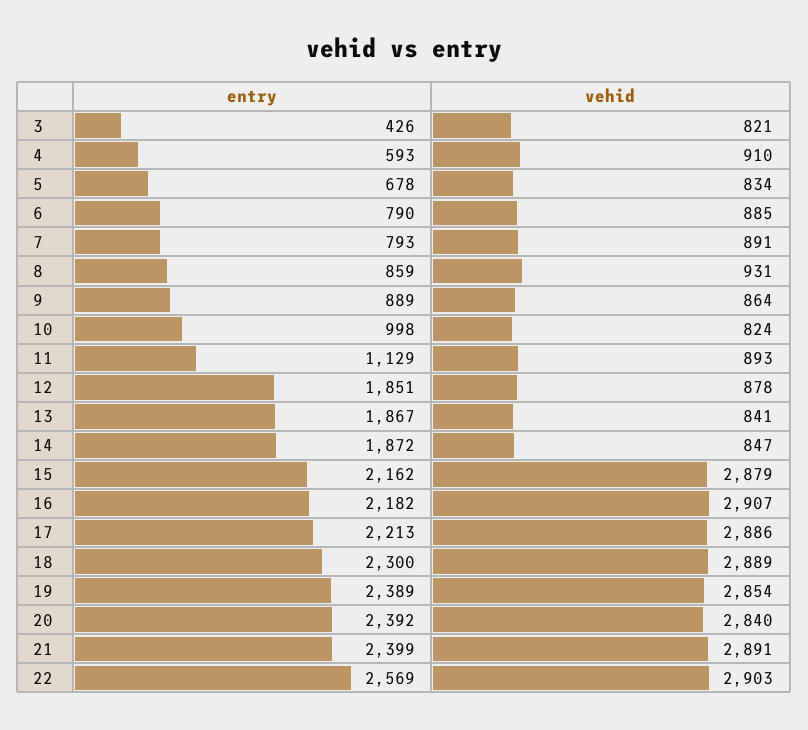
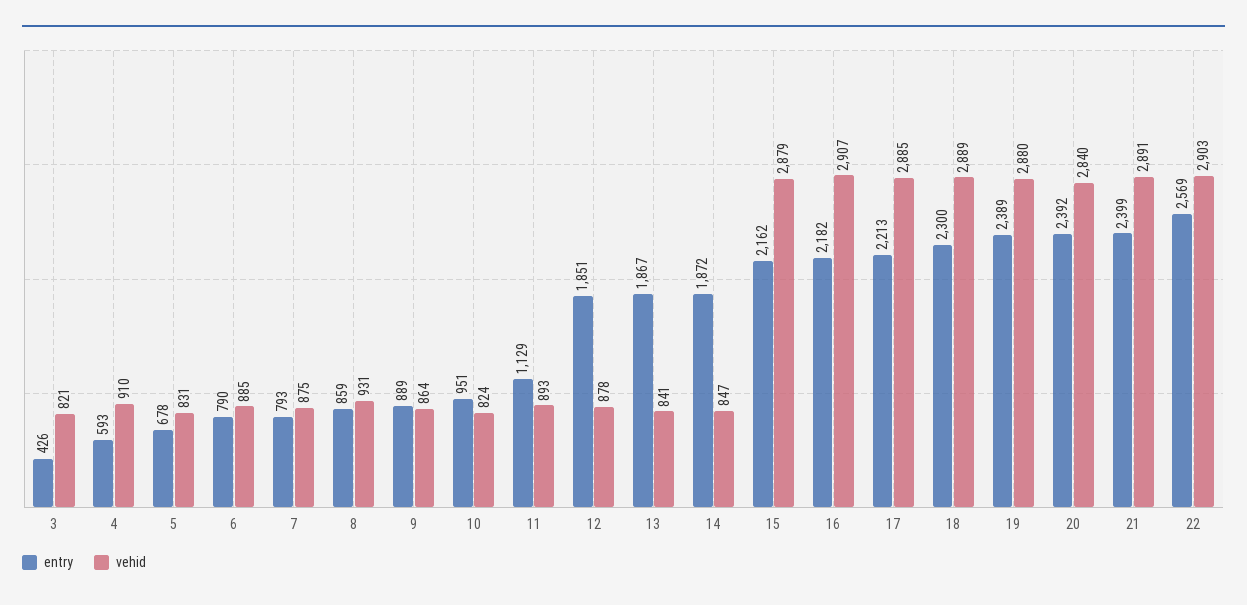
vehid, 5: 834 -> 831
vehid, 7: 891 -> 875
entry, 10: 998 -> 951
vehid, 17: 2886 -> 2885
vehid, 19: 2854 -> 2880

